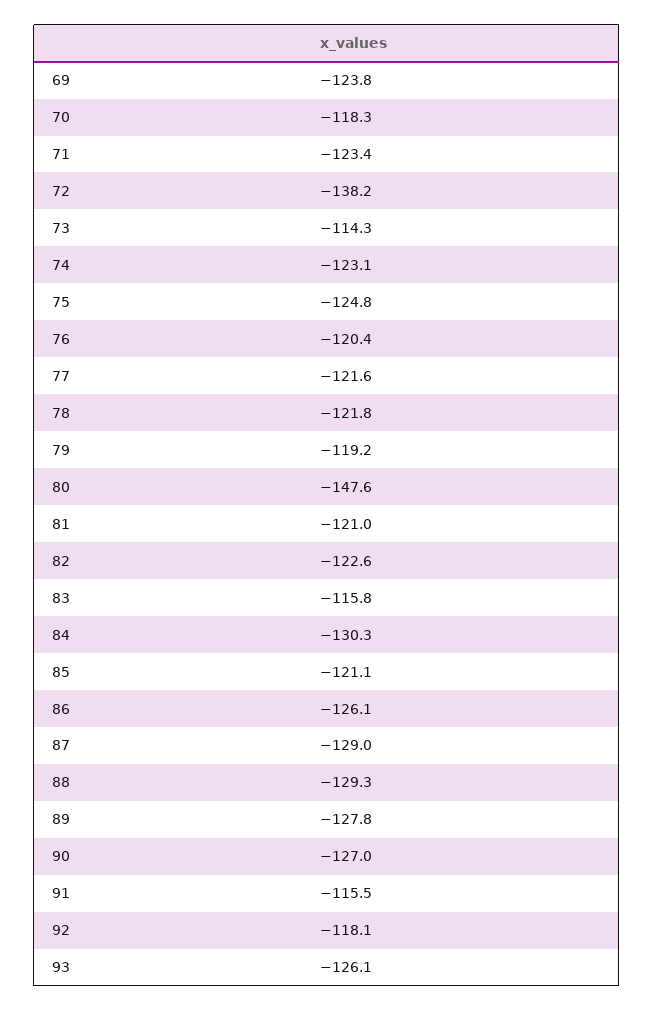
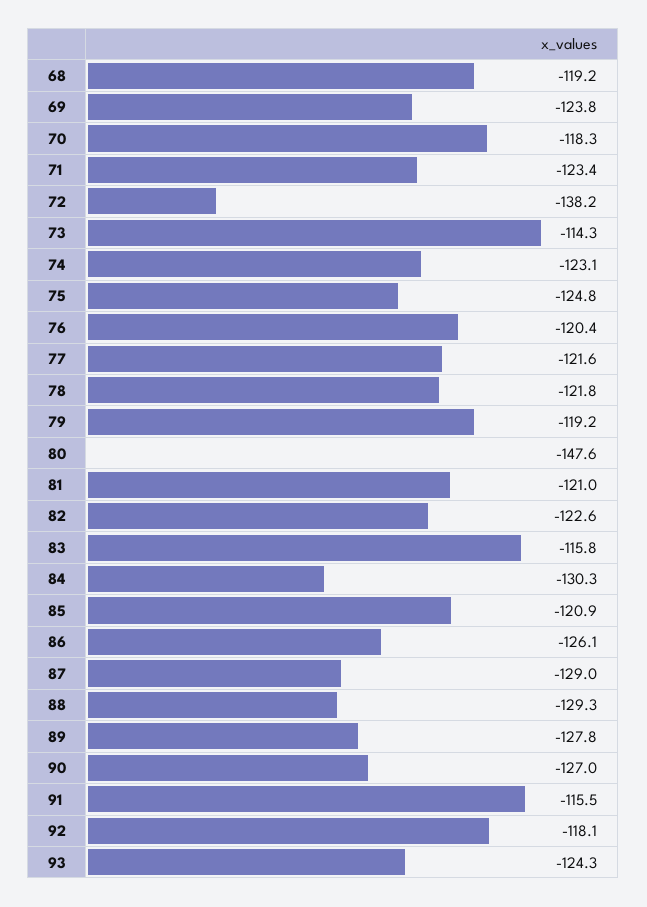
85: -121.1 -> -120.9
93: -126.1 -> -124.3
68: none -> -119.2

